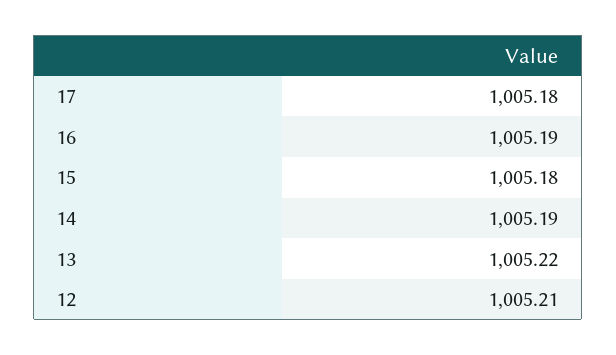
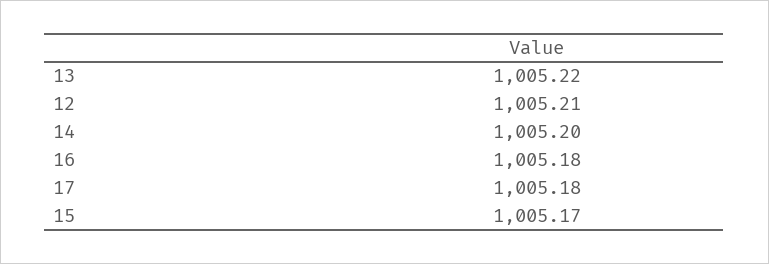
16: 1005.19 -> 1005.18
15: 1005.18 -> 1005.17
14: 1005.19 -> 1005.2

